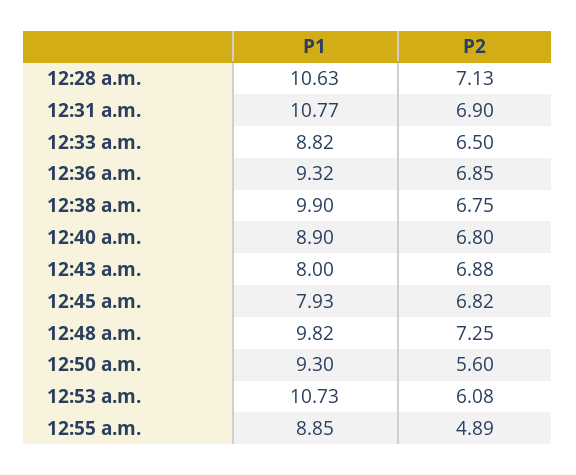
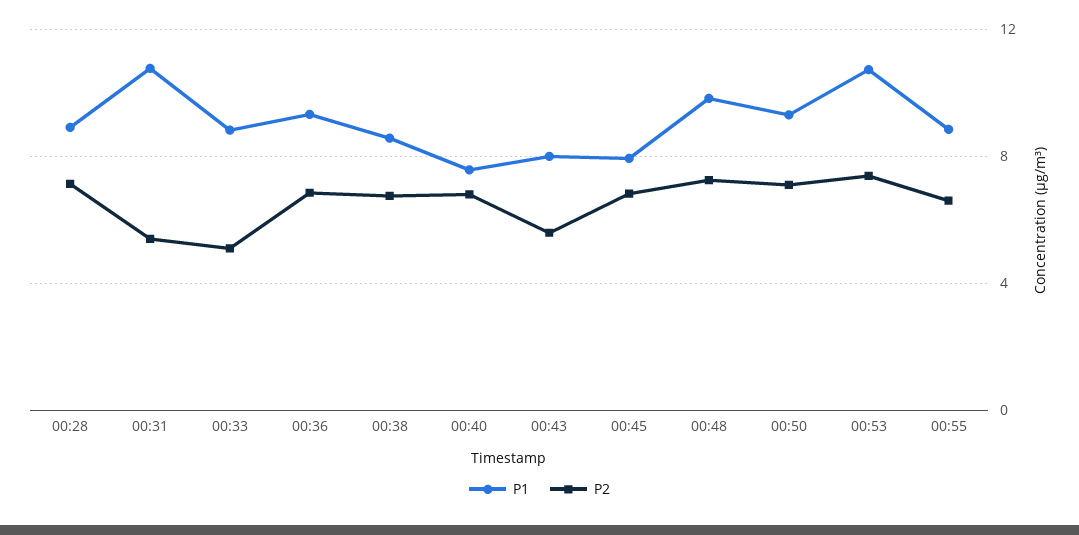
P1, 12:28 a.m.: 10.63 -> 9
P2, 12:31 a.m.: 6.9 -> 5.5
P2, 12:33 a.m.: 6.5 -> 5
P1, 12:38 a.m.: 9.9 -> 8.5
P1, 12:40 a.m.: 8.9 -> 7.5
P2, 12:43 a.m.: 6.88 -> 5.5
P2, 12:50 a.m.: 5.6 -> 7
P2, 12:53 a.m.: 6.08 -> 7.5
P2, 12:55 a.m.: 4.89 -> 6.5

